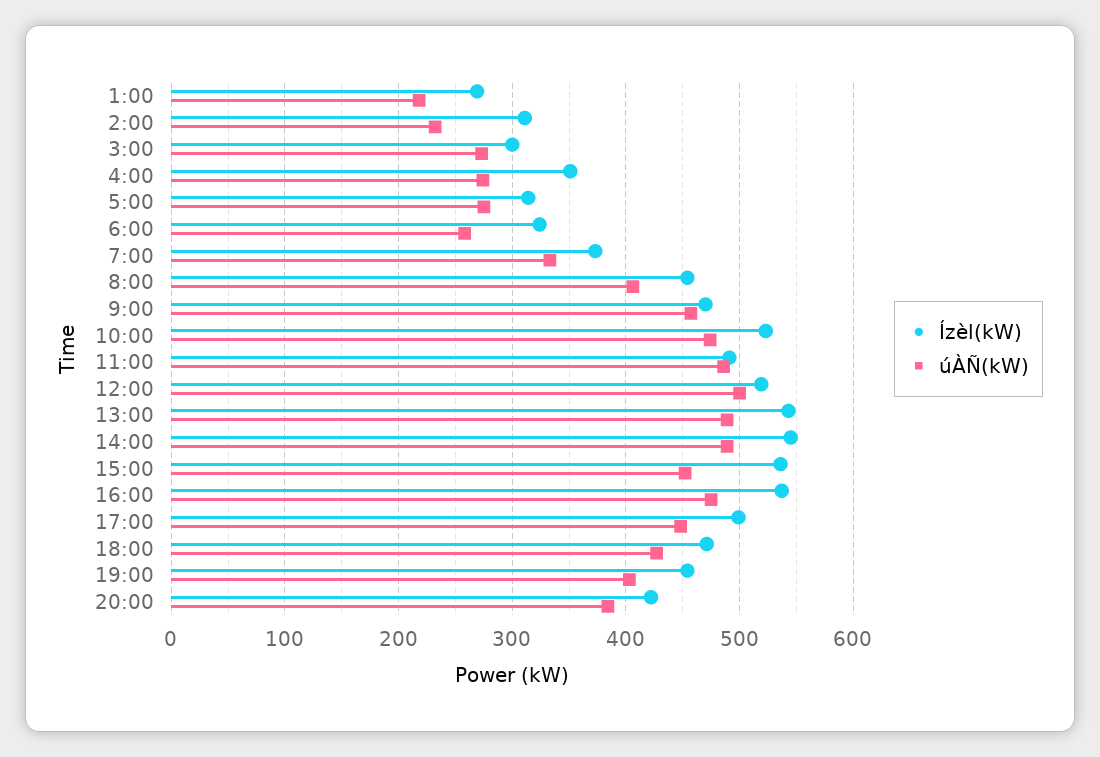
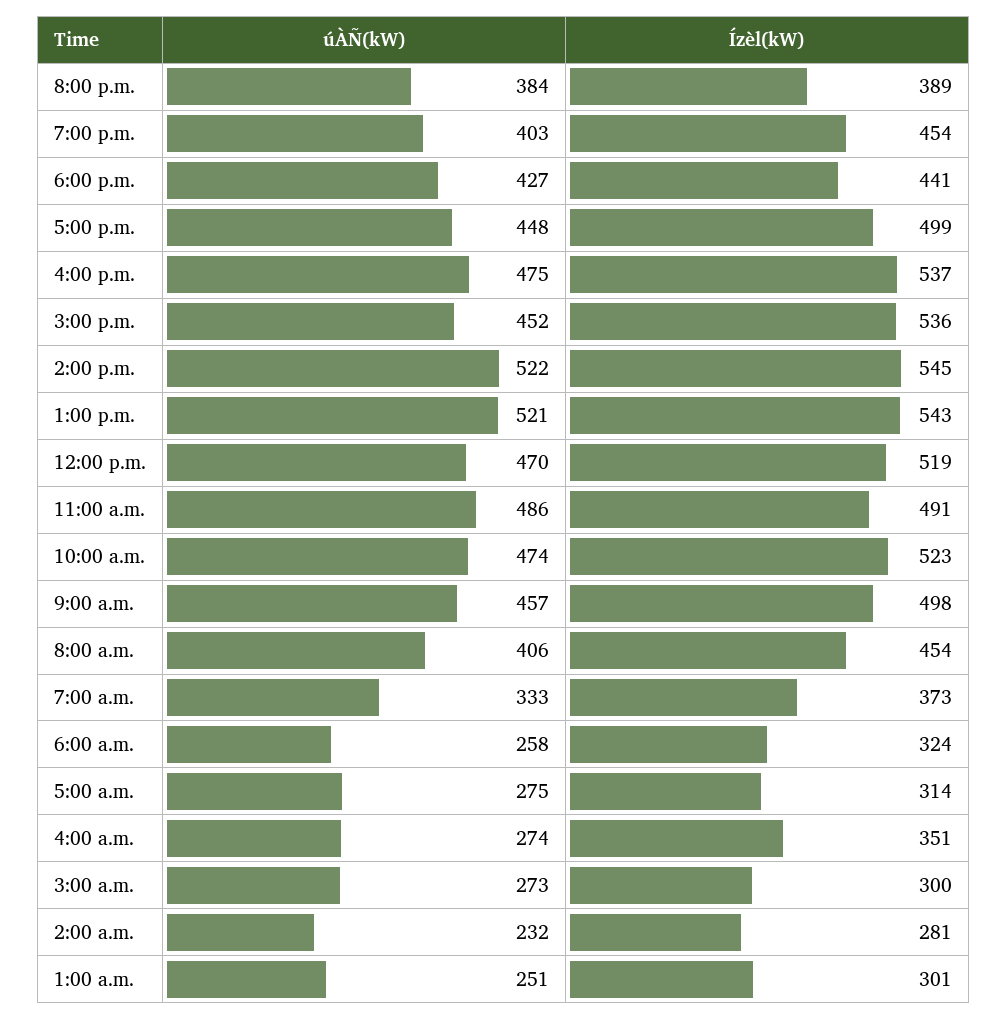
Ízèl(kW), 1:00: 270 -> 301
úÀÑ(kW), 1:00: 220 -> 251
Ízèl(kW), 2:00: 310 -> 281
Ízèl(kW), 9:00: 470 -> 498
úÀÑ(kW), 12:00: 500 -> 470
úÀÑ(kW), 13:00: 490 -> 521
úÀÑ(kW), 14:00: 490 -> 522
Ízèl(kW), 18:00: 470 -> 441
Ízèl(kW), 20:00: 420 -> 389

